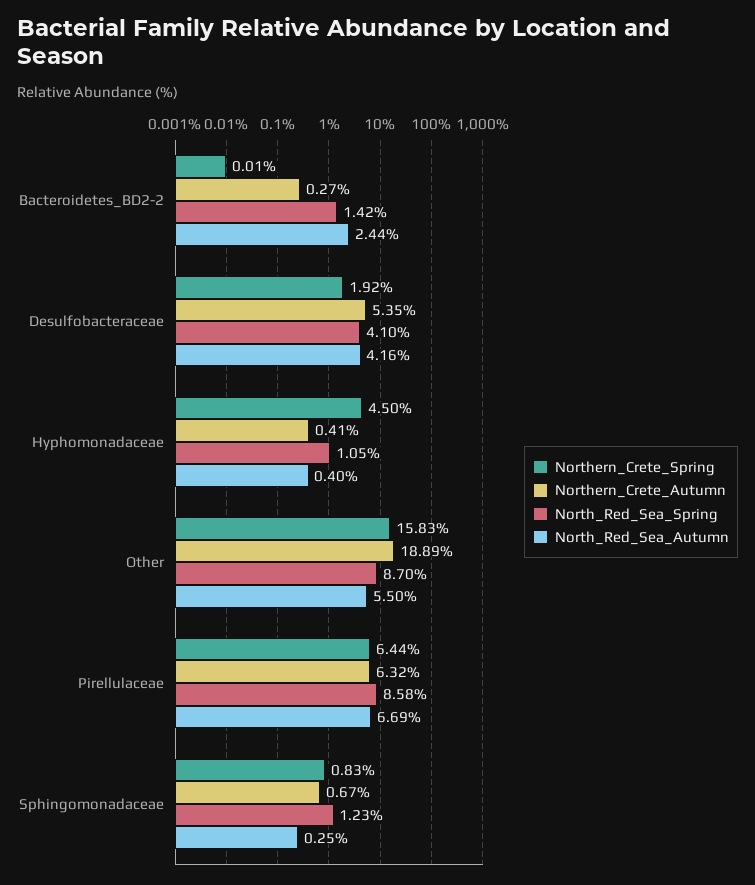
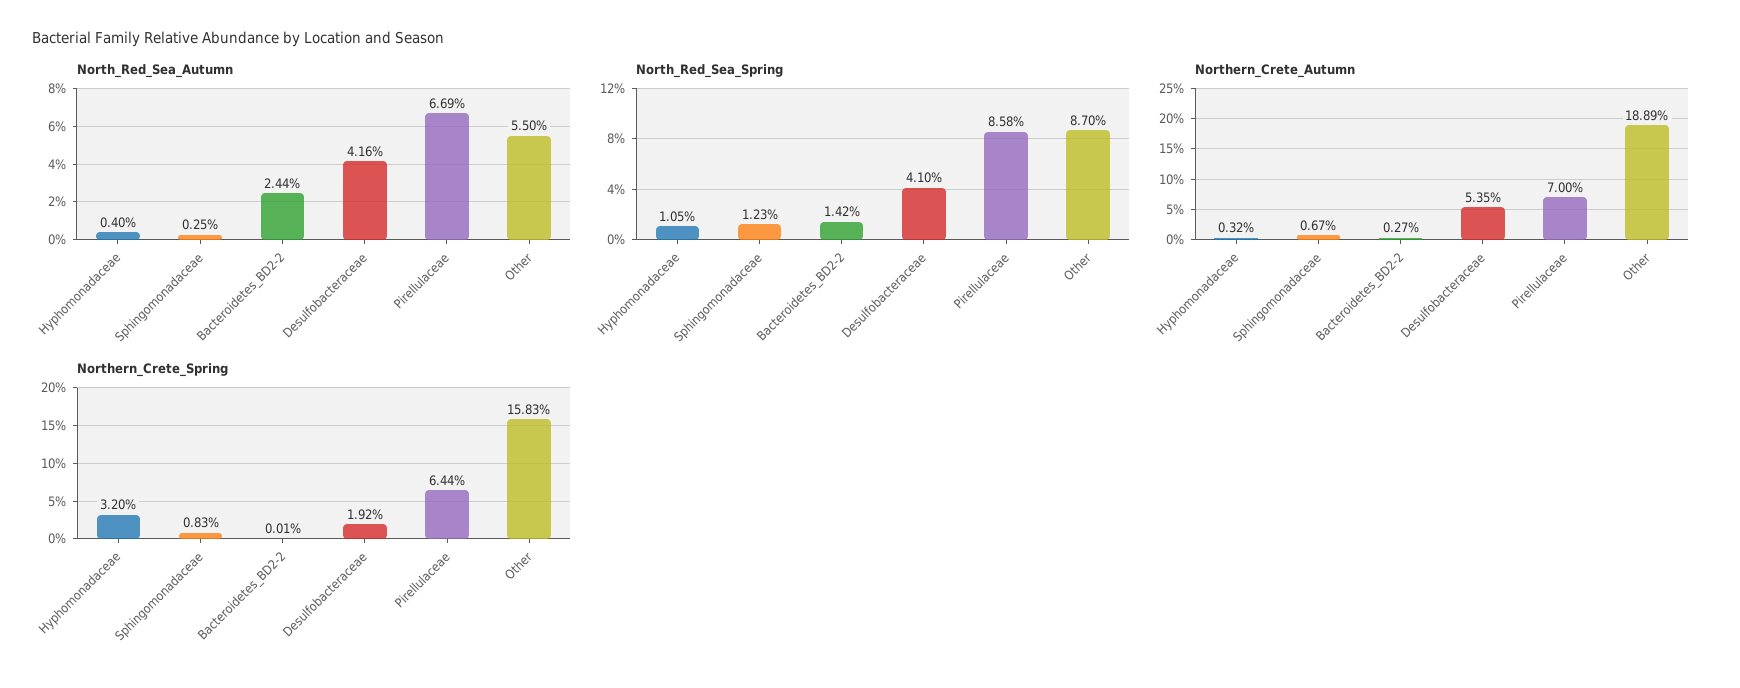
Northern_Crete_Spring, Hyphomonadaceae: 4.5 -> 3.2
Northern_Crete_Autumn, Hyphomonadaceae: 0.41 -> 0.32
Northern_Crete_Autumn, Pirellulaceae: 6.32 -> 7

